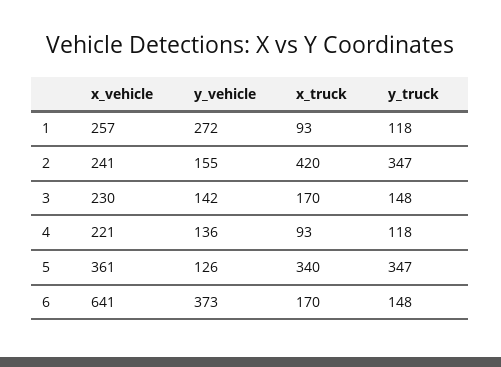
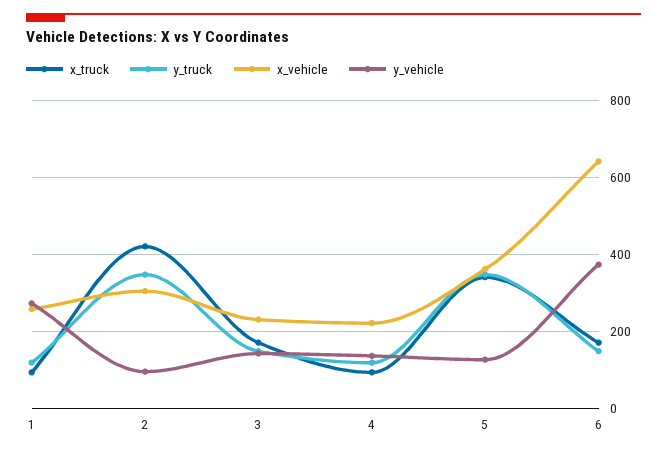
x_vehicle, 2: 241 -> 300
y_vehicle, 2: 155 -> 100

